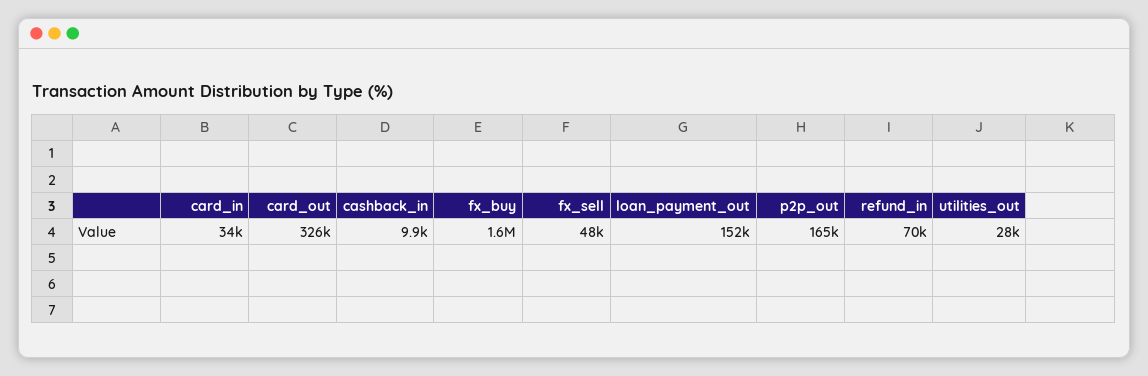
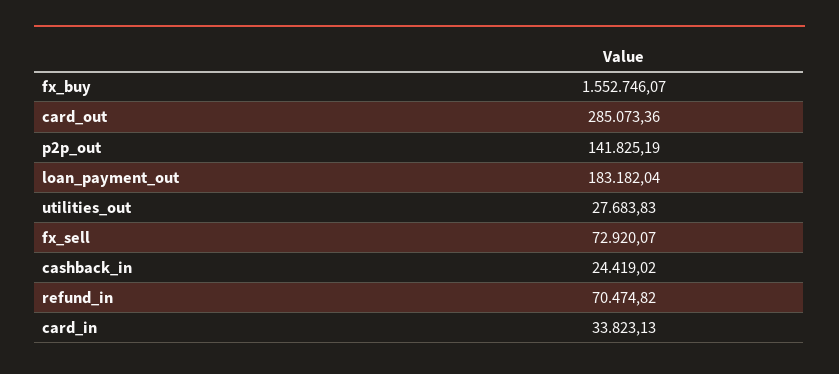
card_out: 326000 -> 285073.36
cashback_in: 9900 -> 24419.02
fx_sell: 48000 -> 72920.07
loan_payment_out: 152000 -> 183182.04
p2p_out: 165000 -> 141825.19

